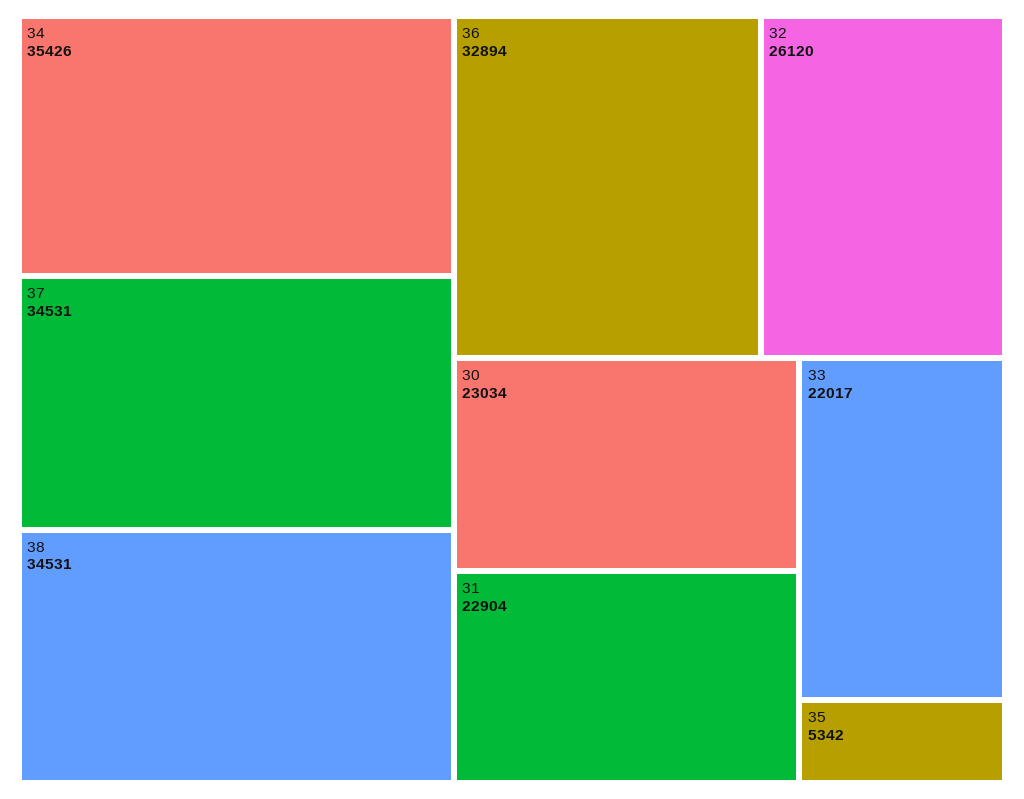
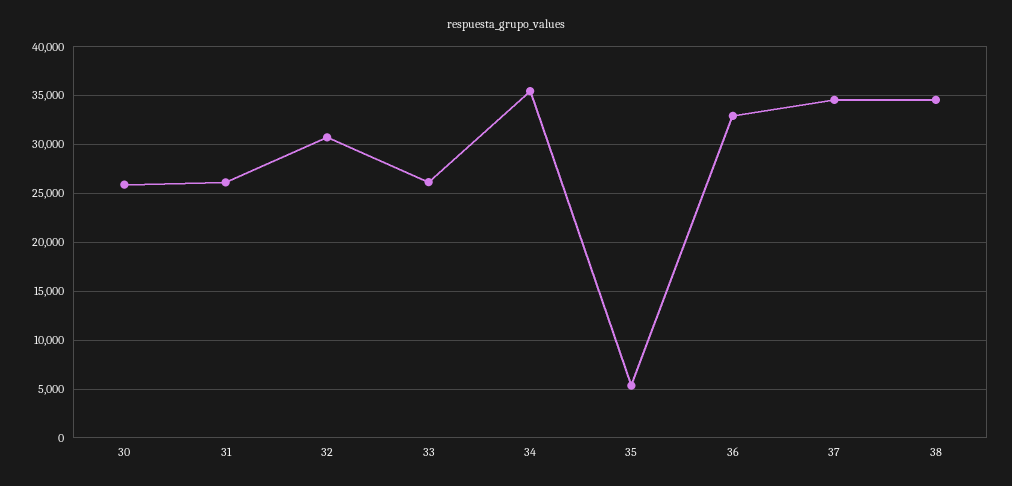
32: 26120 -> 31000
30: 23034 -> 26000
31: 22904 -> 26000
33: 22017 -> 26000

